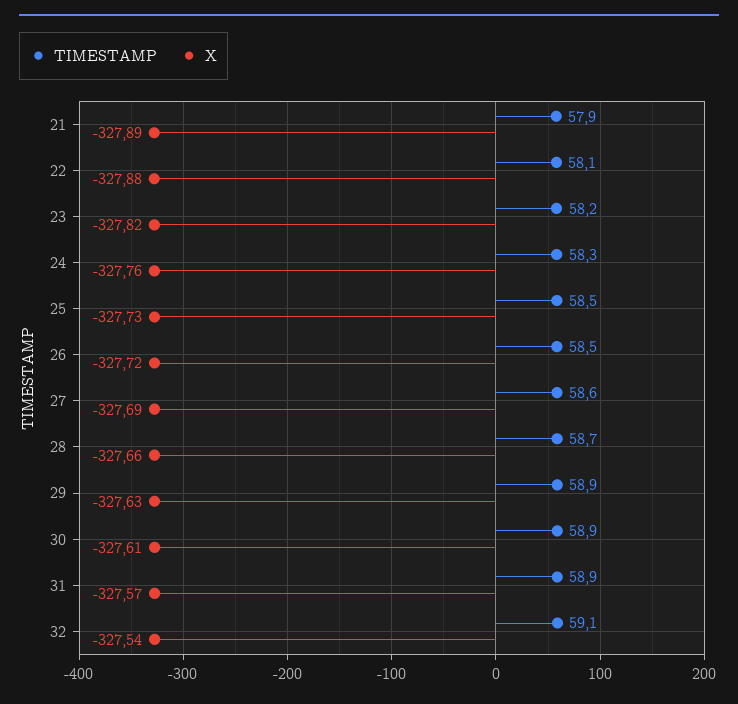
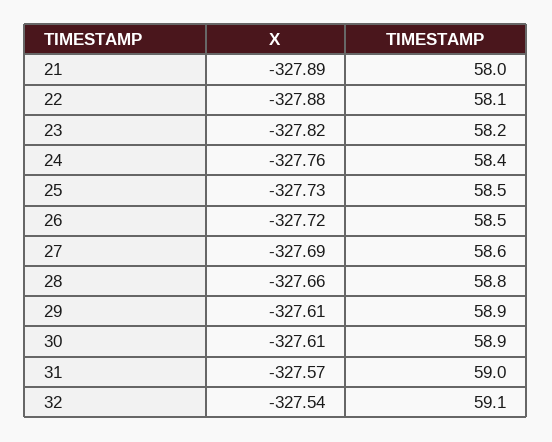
TIMESTAMP, 21: 57.9 -> 58
TIMESTAMP, 24: 58.3 -> 58.4
TIMESTAMP, 28: 58.7 -> 58.8
X, 29: -327.63 -> -327.61
TIMESTAMP, 31: 58.9 -> 59

